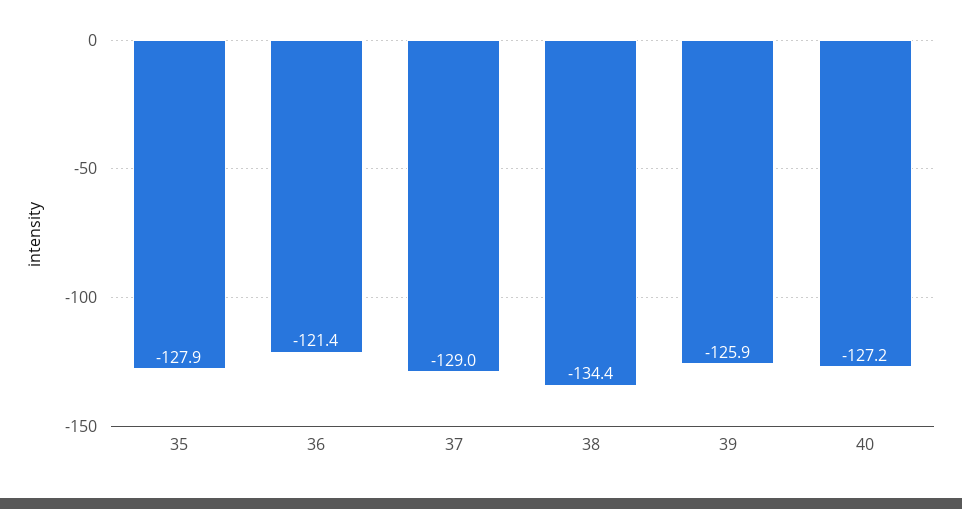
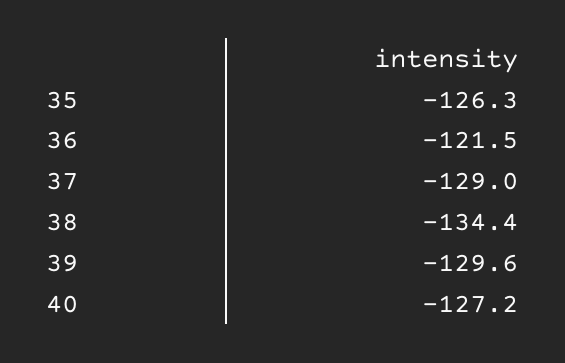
35: -127.9 -> -126.3
36: -121.4 -> -121.5
39: -125.9 -> -129.6

